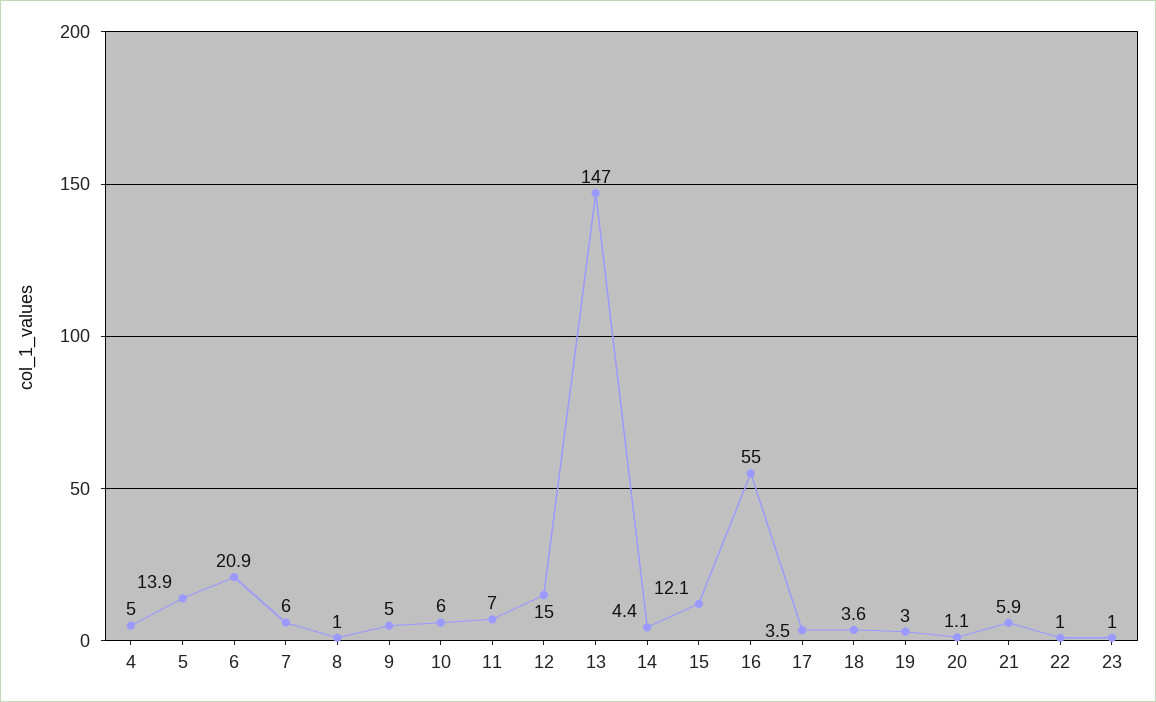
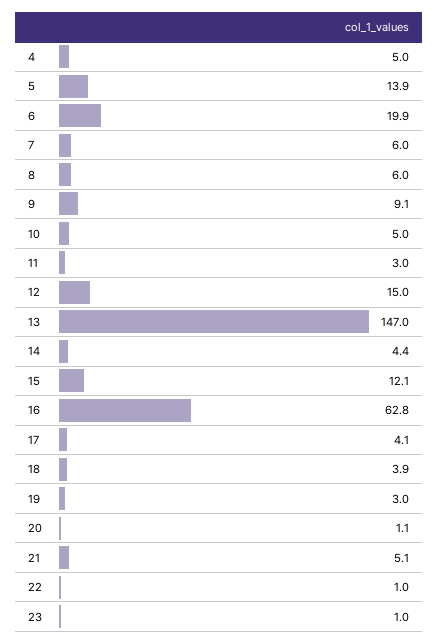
6: 20.9 -> 19.9
8: 1 -> 6
9: 5 -> 9.1
10: 6 -> 5
11: 7 -> 3
16: 55 -> 62.8
17: 3.5 -> 4.1
18: 3.6 -> 3.9
21: 5.9 -> 5.1

